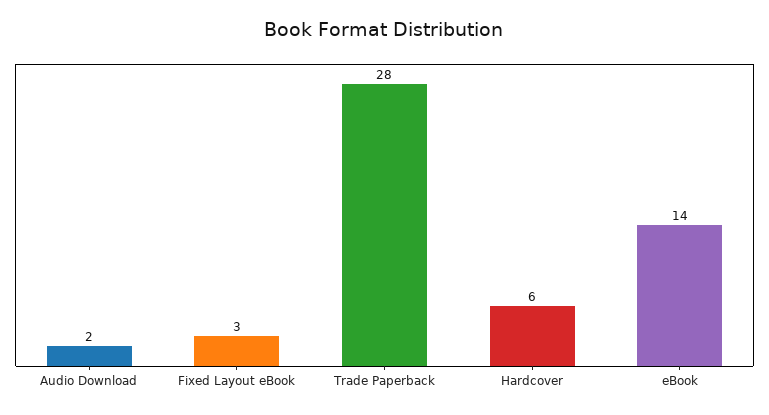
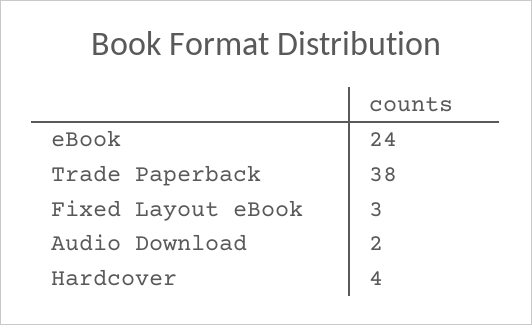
Trade Paperback: 28 -> 38
Hardcover: 6 -> 4
eBook: 14 -> 24

